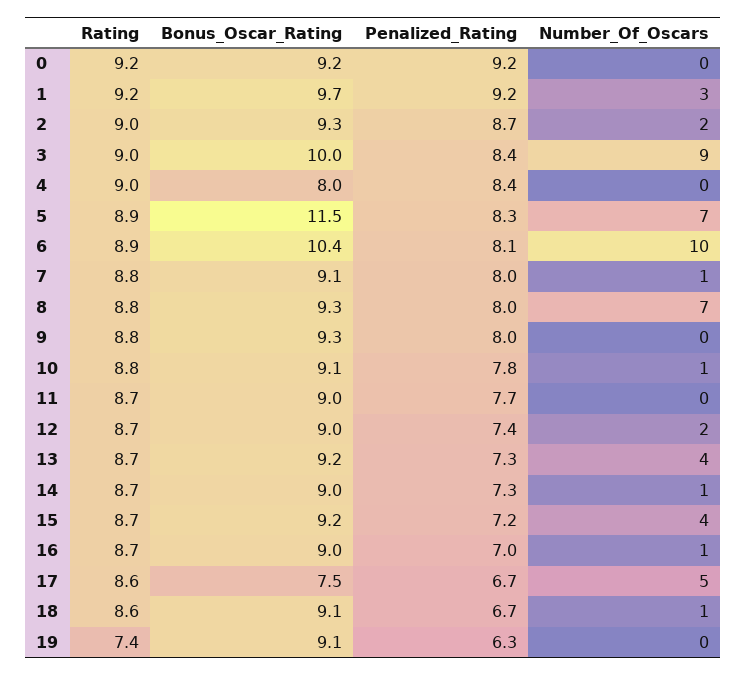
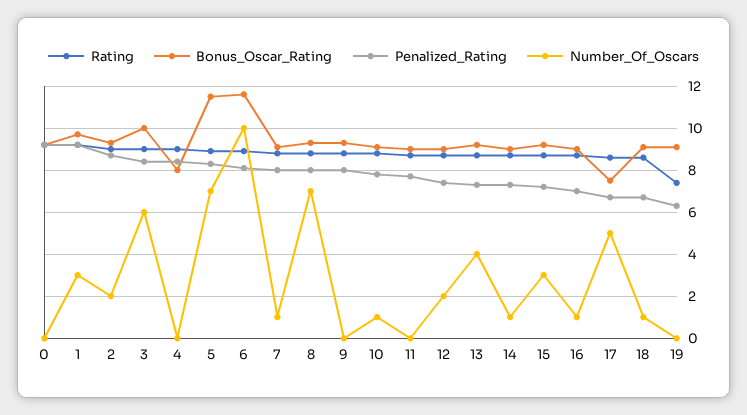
Number_Of_Oscars, 3: 9 -> 6
Bonus_Oscar_Rating, 6: 10.4 -> 11.5
Number_Of_Oscars, 15: 4 -> 3

